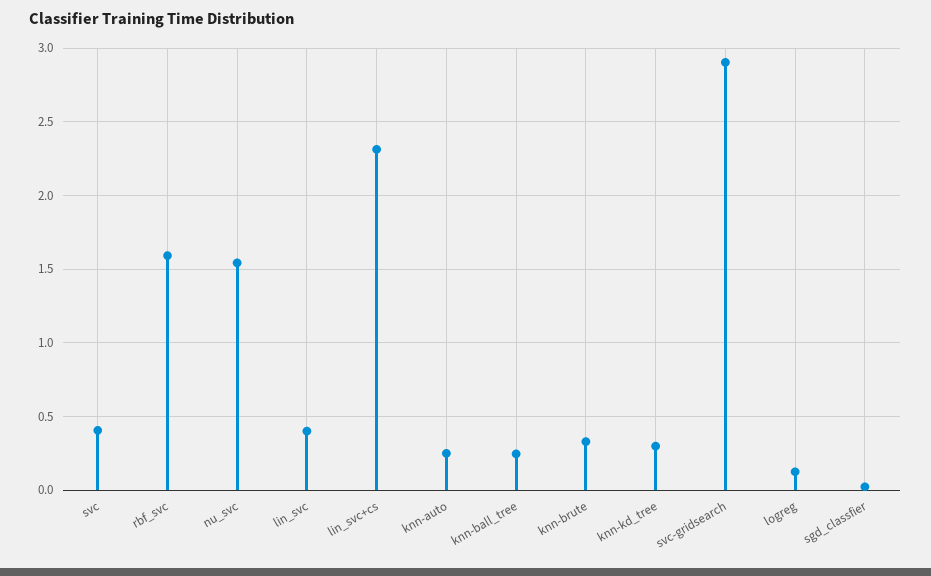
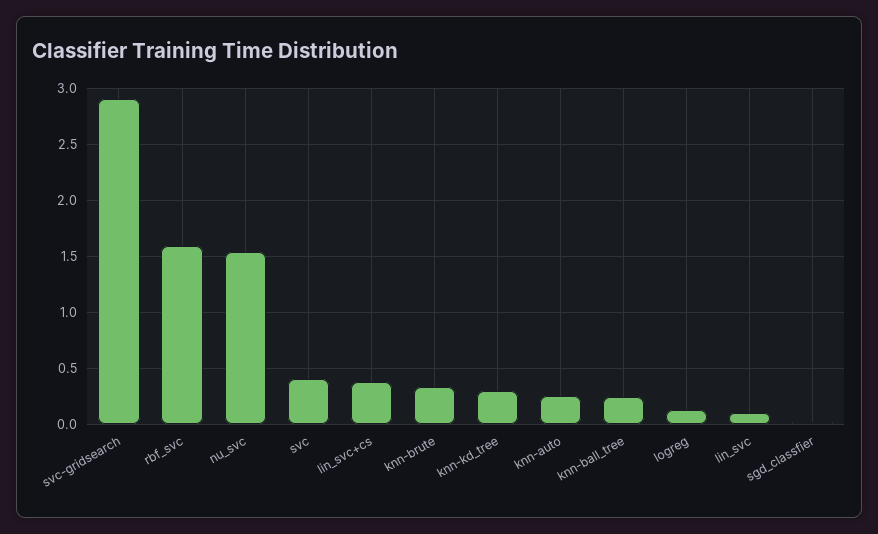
lin_svc: 0.4 -> 0.1
lin_svc+cs: 2.3 -> 0.4

